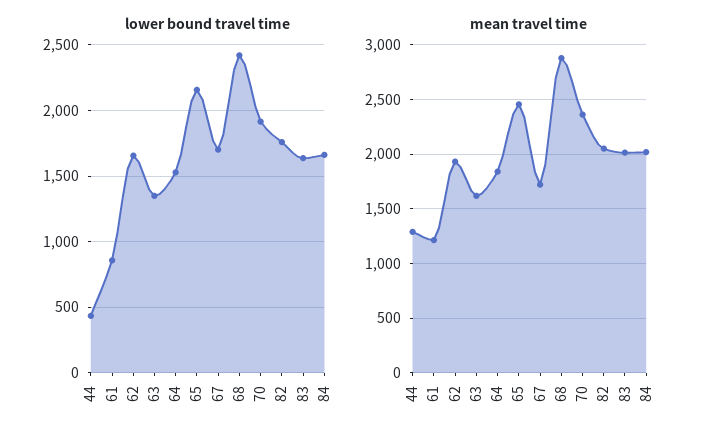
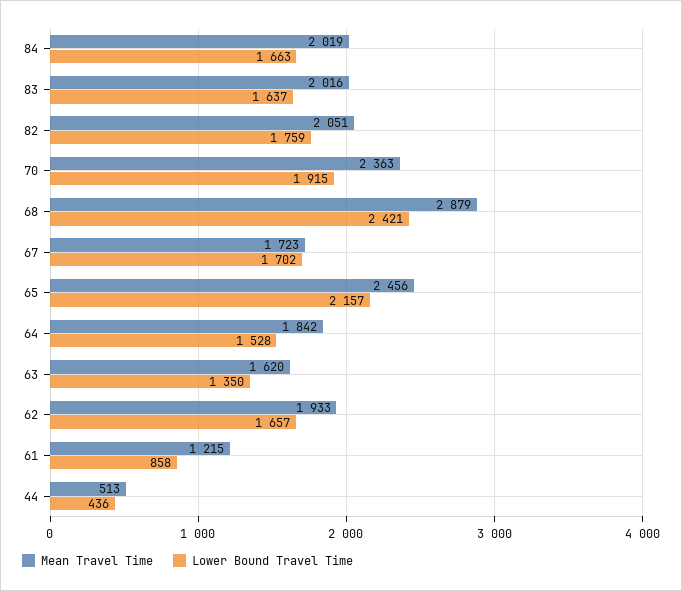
mean travel time, 44: 1300 -> 513

